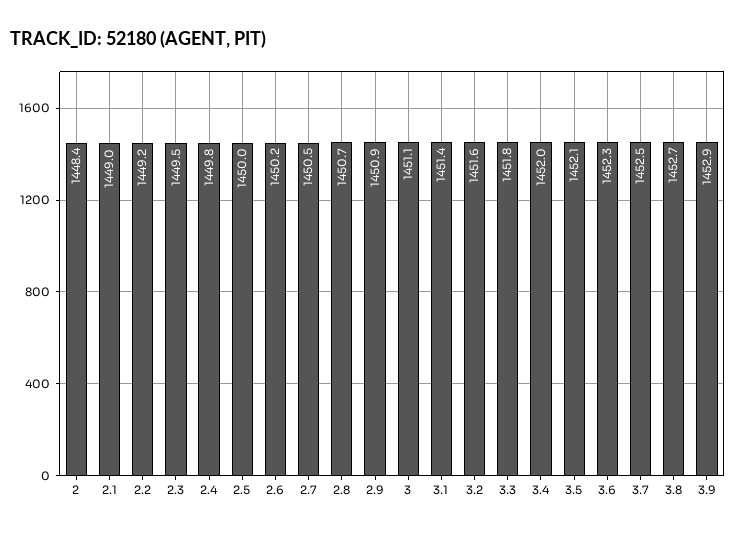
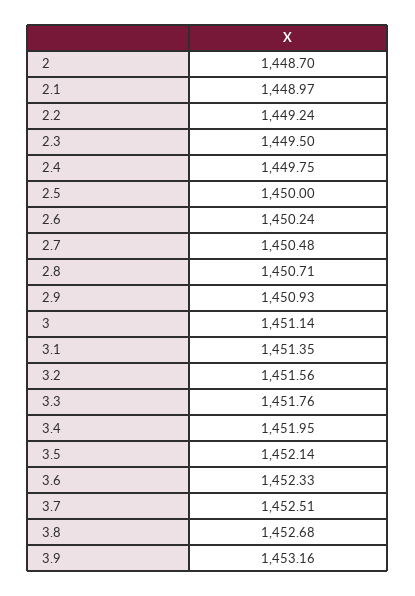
2: 1448.4 -> 1448.7
3.9: 1452.9 -> 1453.16

